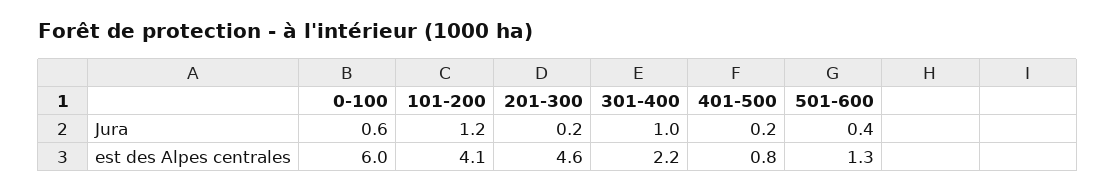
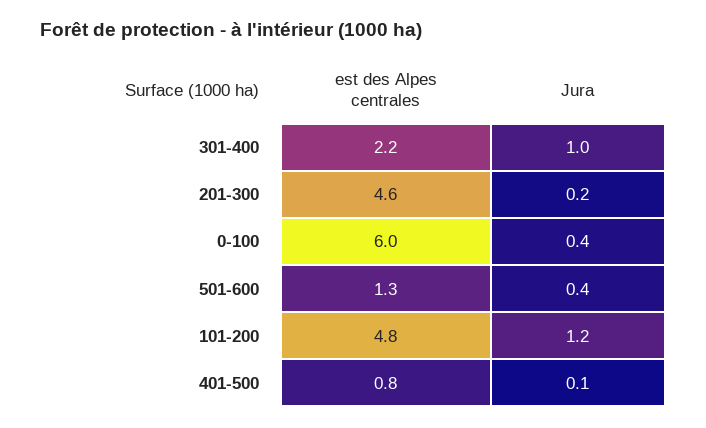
0-100, Jura: 0.6 -> 0.4
401-500, Jura: 0.2 -> 0.1
101-200, est des Alpes centrales: 4.1 -> 4.8

